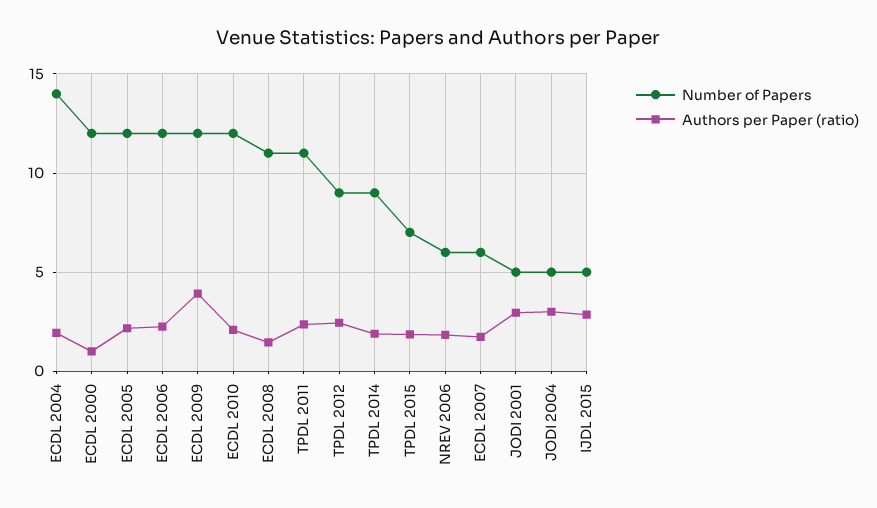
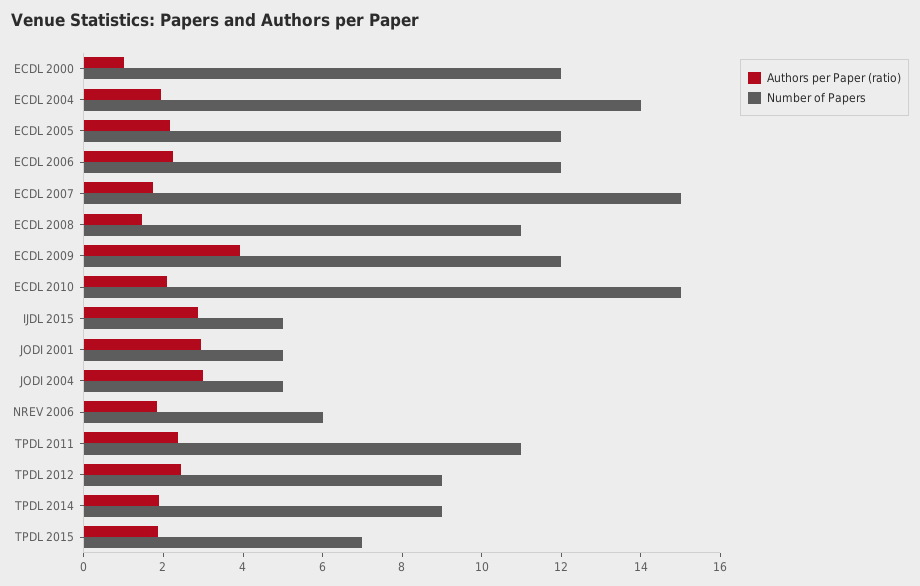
Number of Papers, ECDL 2010: 12 -> 15
Number of Papers, ECDL 2007: 6 -> 15

